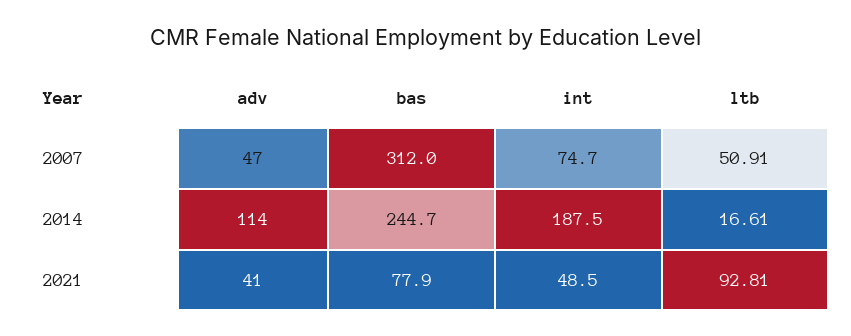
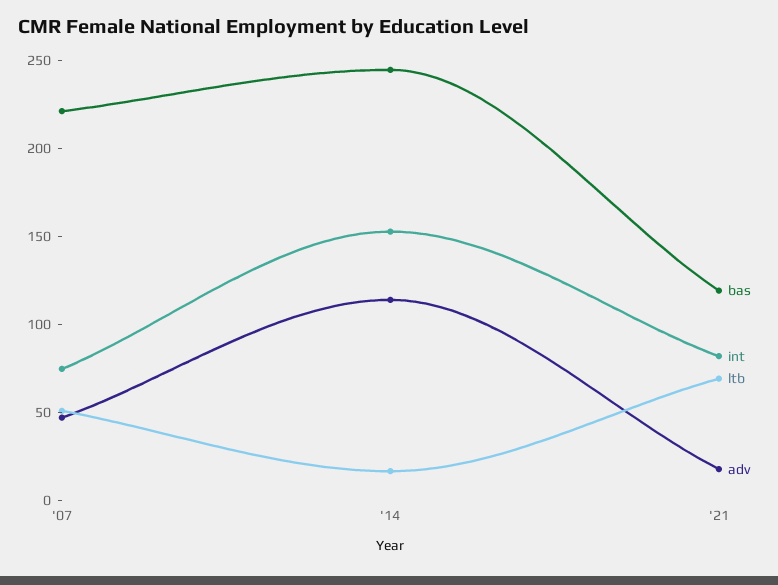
bas, 2007: 312 -> 220
int, 2014: 187.5 -> 150
adv, 2021: 41 -> 20
bas, 2021: 77.9 -> 120
int, 2021: 48.5 -> 80
ltb, 2021: 92.81 -> 70

